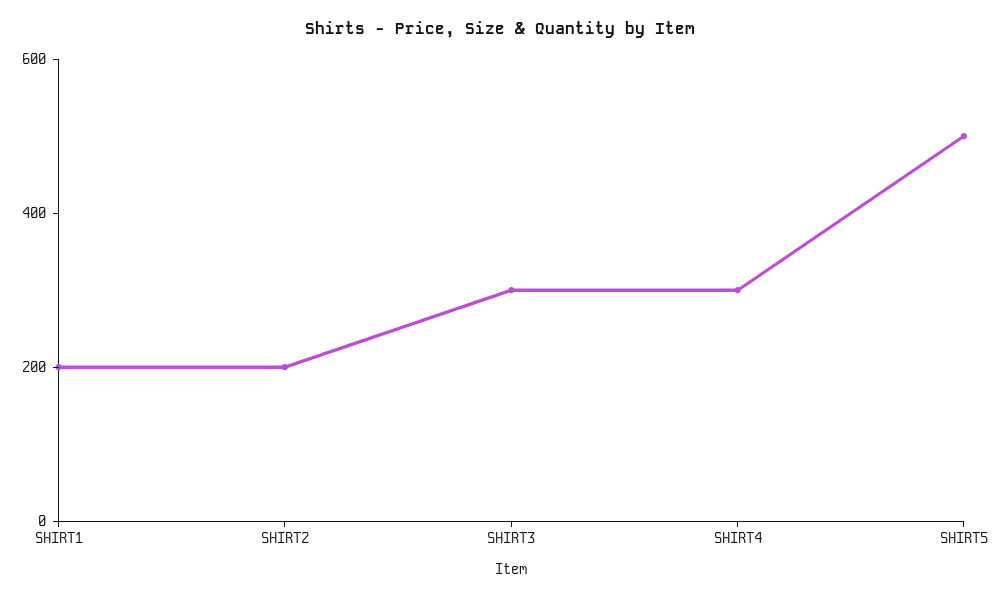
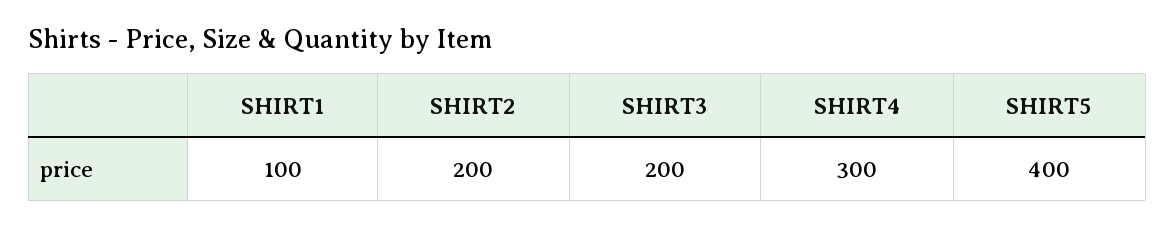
SHIRT1: 200 -> 100
SHIRT3: 300 -> 200
SHIRT5: 500 -> 400

